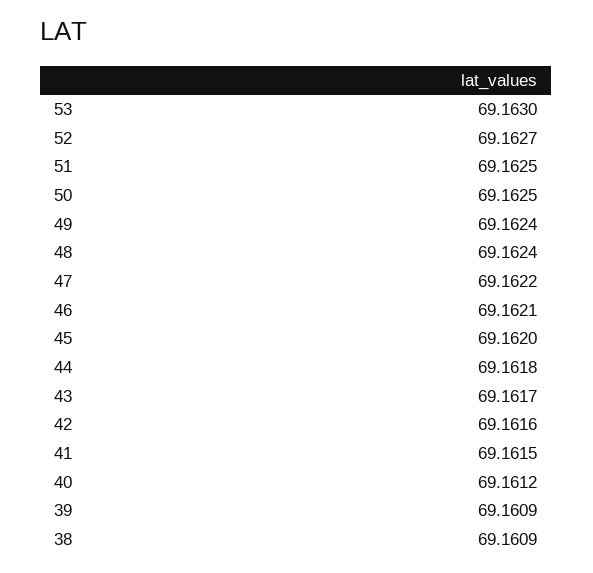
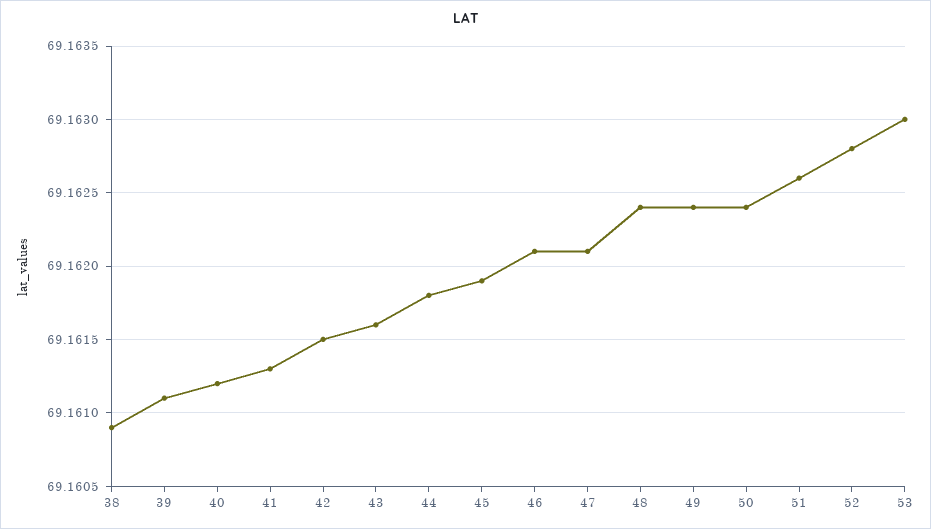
52: 69.1627 -> 69.1628
51: 69.1625 -> 69.1626
50: 69.1625 -> 69.1624
47: 69.1622 -> 69.1621
45: 69.162 -> 69.1619
43: 69.1617 -> 69.1616
42: 69.1616 -> 69.1615
41: 69.1615 -> 69.1613
39: 69.1609 -> 69.1611

